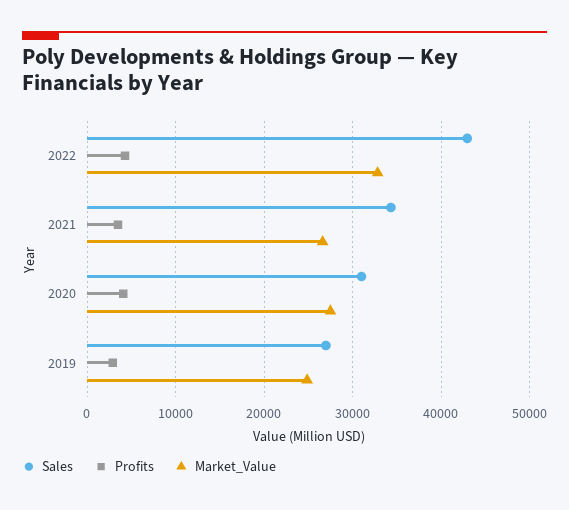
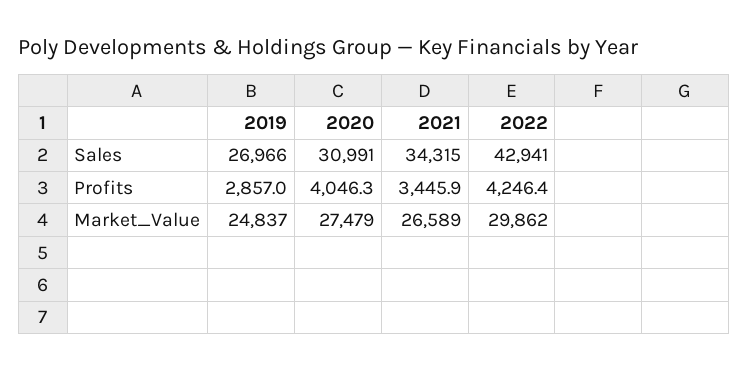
Market_Value, 2022: 33000 -> 29862

